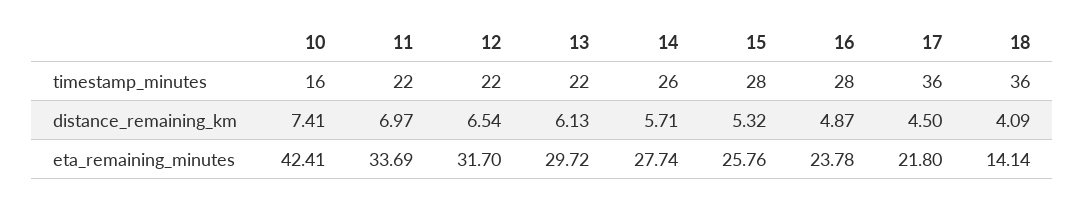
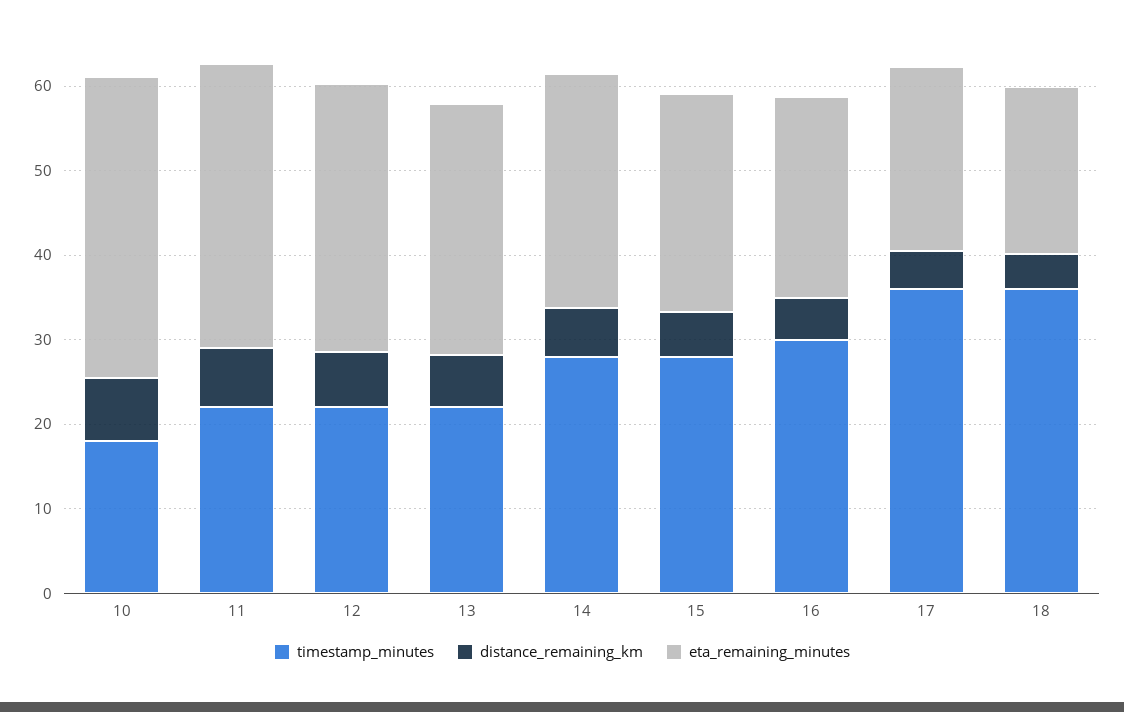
timestamp_minutes, 10: 16 -> 18
timestamp_minutes, 14: 26 -> 28
timestamp_minutes, 16: 28 -> 30
eta_remaining_minutes, 10: 42.41 -> 36
eta_remaining_minutes, 18: 14.14 -> 20

